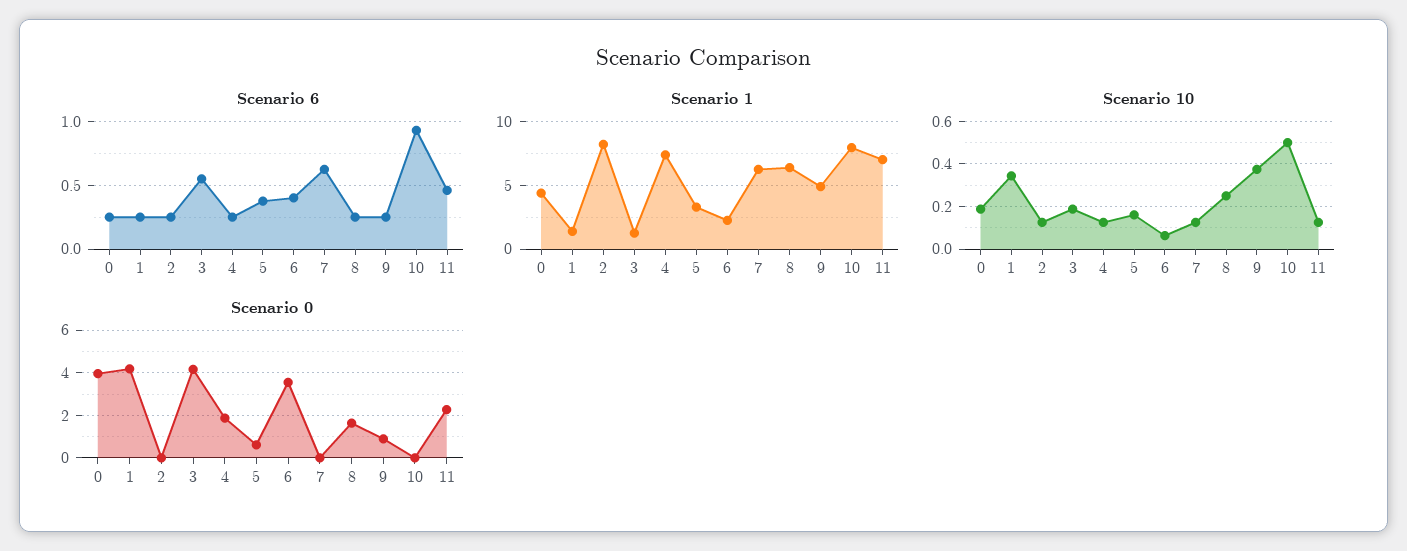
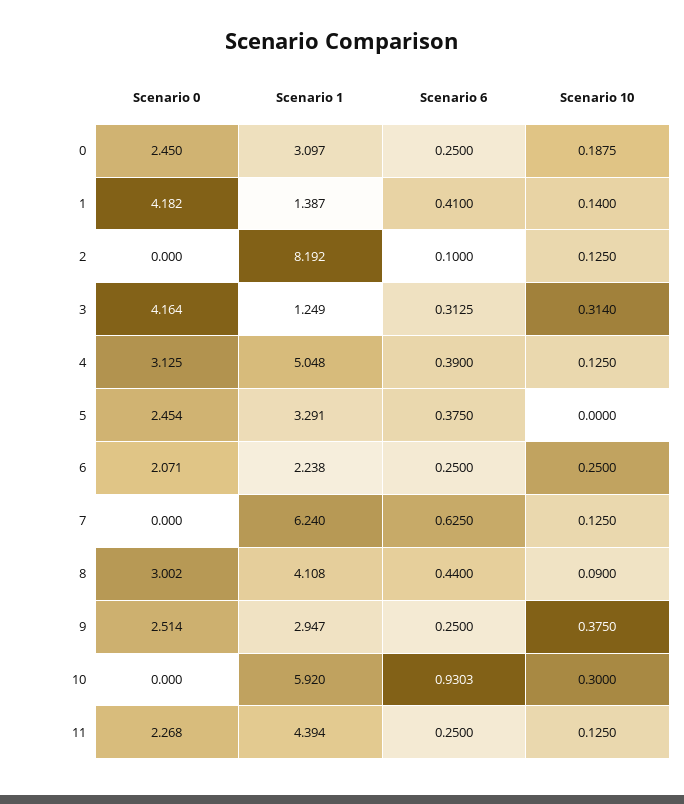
Scenario 6, 1: 0.25 -> 0.41
Scenario 6, 2: 0.25 -> 0.1
Scenario 6, 3: 0.55 -> 0.3125
Scenario 6, 4: 0.25 -> 0.39
Scenario 6, 6: 0.4 -> 0.25
Scenario 6, 8: 0.25 -> 0.44
Scenario 6, 11: 0.45 -> 0.25
Scenario 1, 0: 4.5 -> 3.097
Scenario 1, 4: 7.5 -> 5.048
Scenario 1, 8: 6.5 -> 4.108
Scenario 1, 9: 5 -> 2.947
Scenario 1, 10: 8 -> 5.92
Scenario 1, 11: 7 -> 4.394
Scenario 10, 1: 0.35 -> 0.14
Scenario 10, 3: 0.2 -> 0.314
Scenario 10, 5: 0.15 -> 0
Scenario 10, 6: 0.05 -> 0.25
Scenario 10, 8: 0.25 -> 0.09
Scenario 10, 10: 0.5 -> 0.3
Scenario 0, 0: 4 -> 2.45
Scenario 0, 4: 2 -> 3.125
Scenario 0, 5: 0.5 -> 2.454
Scenario 0, 6: 3.5 -> 2.071
Scenario 0, 8: 1.5 -> 3.002
Scenario 0, 9: 1 -> 2.514

